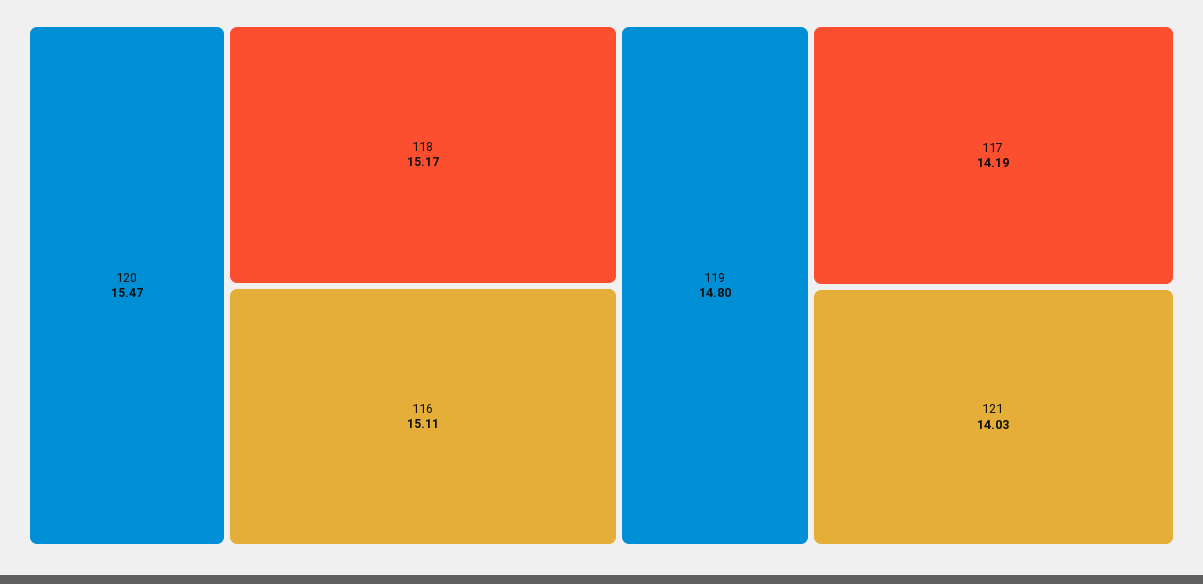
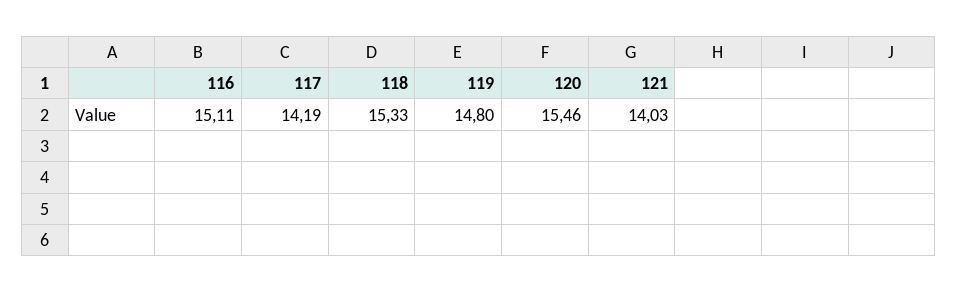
120: 15.47 -> 15.46
118: 15.17 -> 15.33

